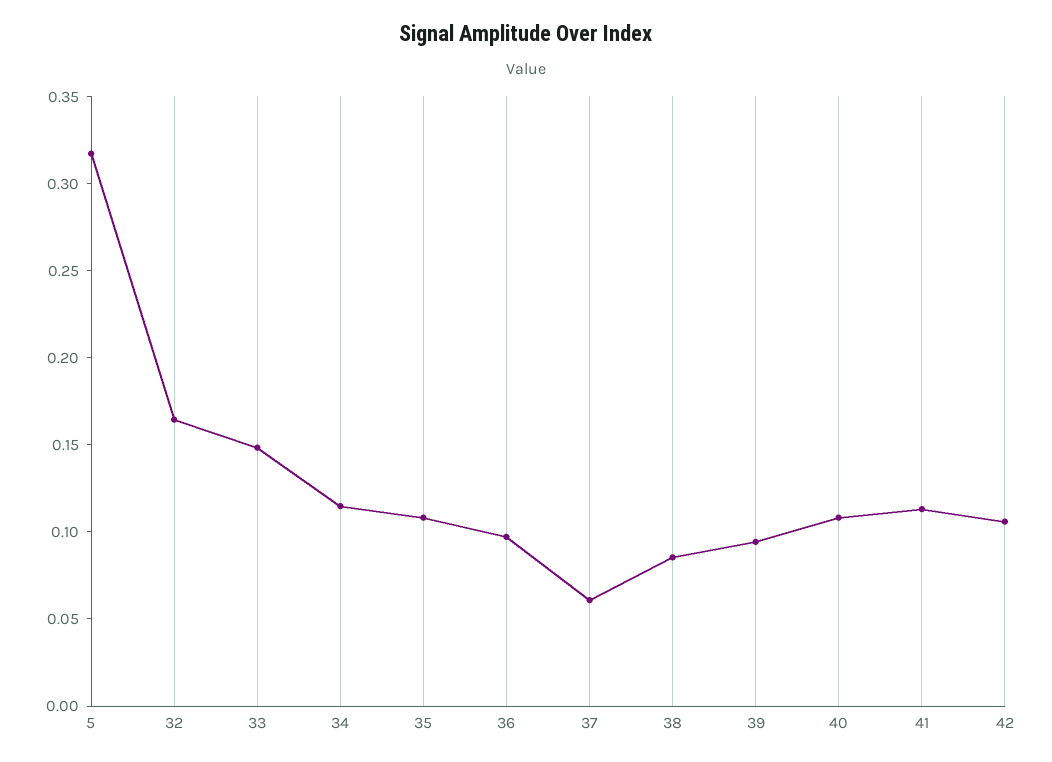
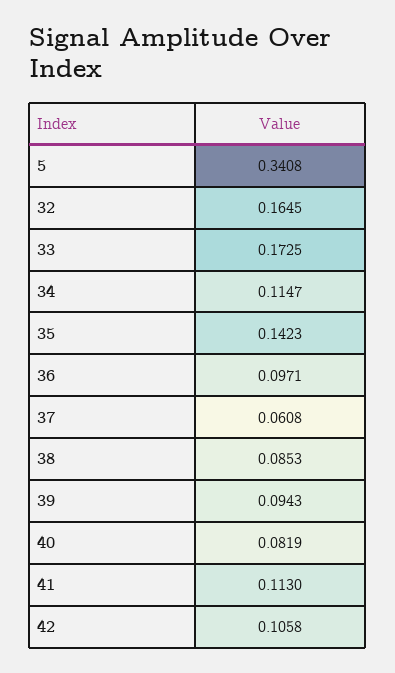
5: 0.32 -> 0.3408
33: 0.15 -> 0.1725
35: 0.11 -> 0.1423
40: 0.11 -> 0.0819

